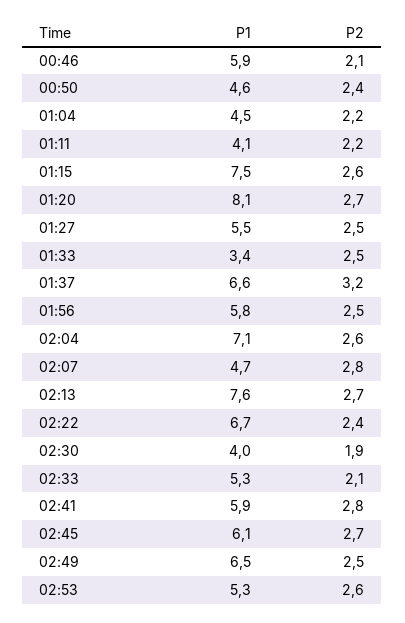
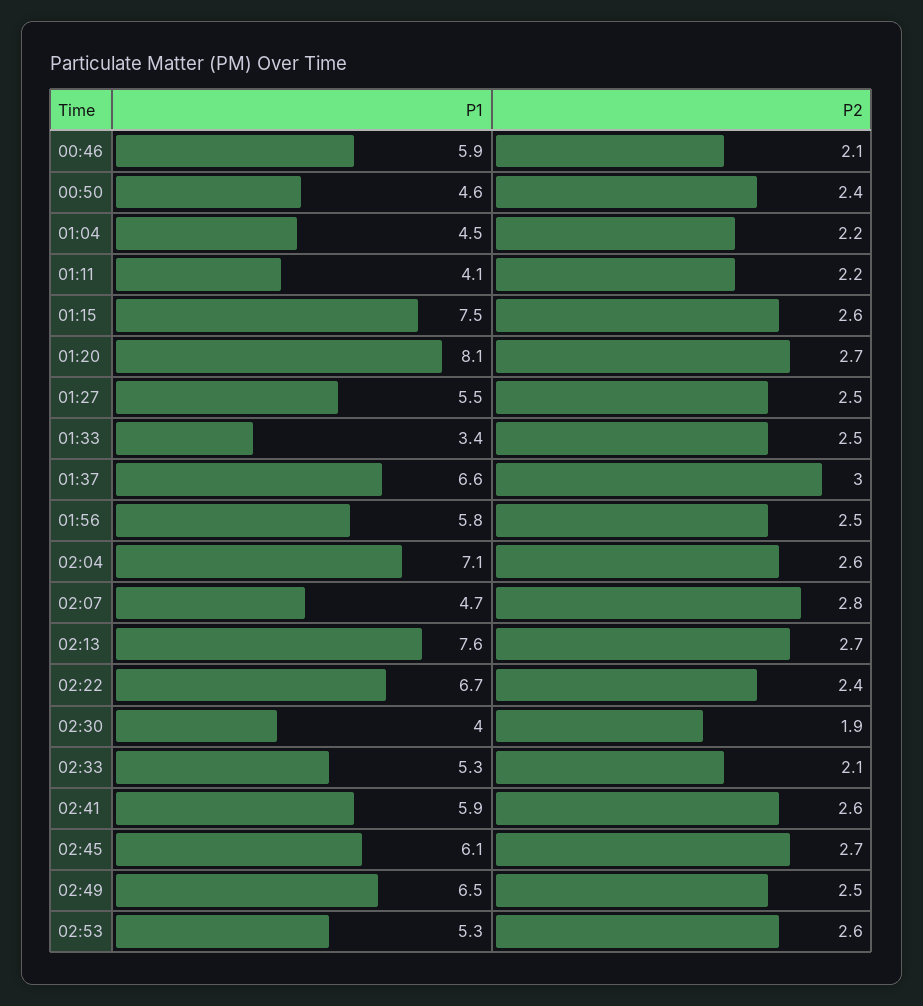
P2, 01:37: 3.2 -> 3
P2, 02:41: 2.8 -> 2.6

